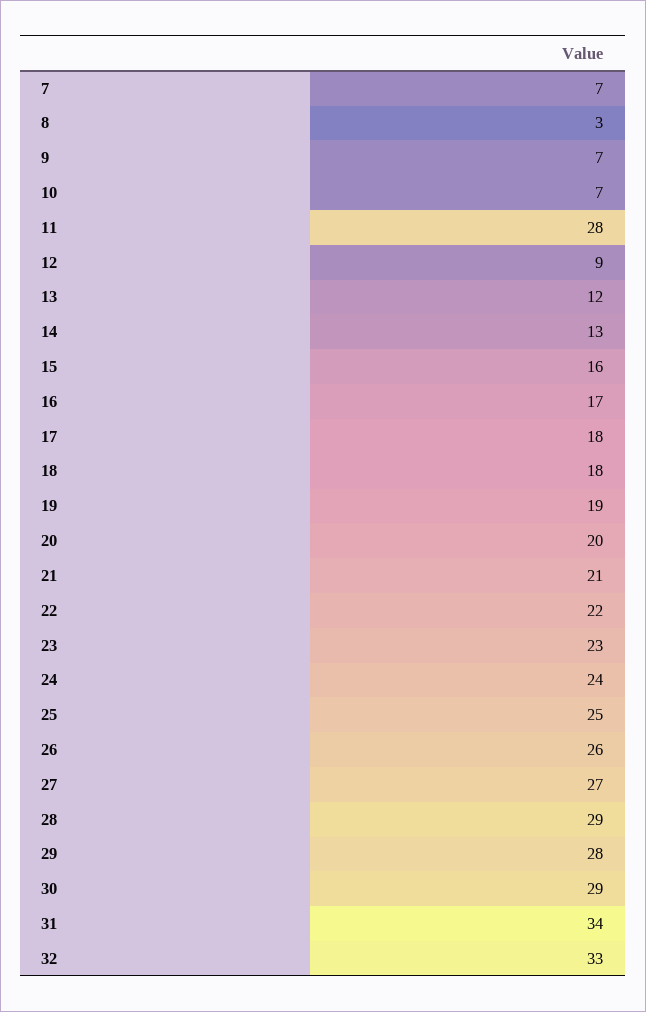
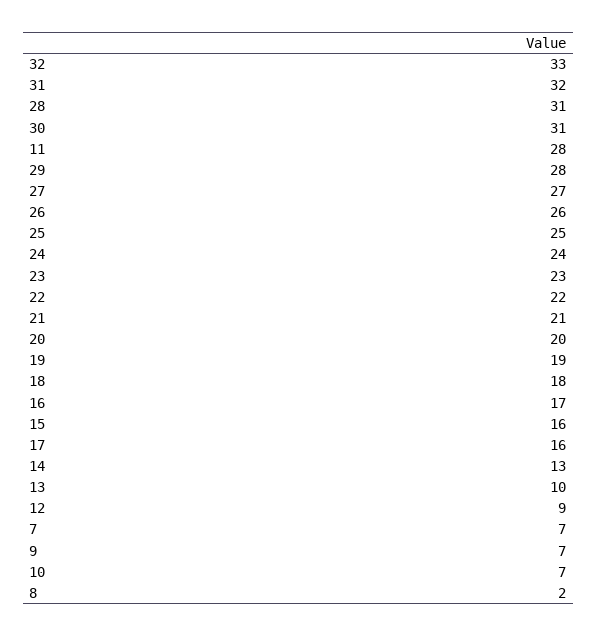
8: 3 -> 2
13: 12 -> 10
17: 18 -> 16
28: 29 -> 31
30: 29 -> 31
31: 34 -> 32

